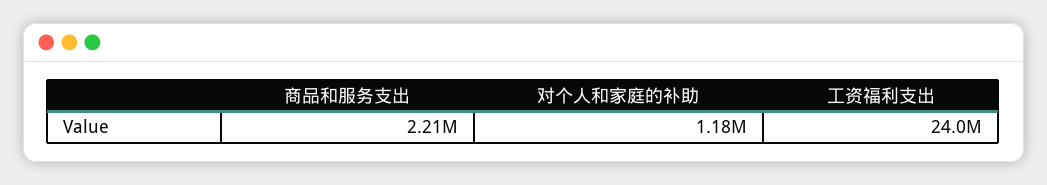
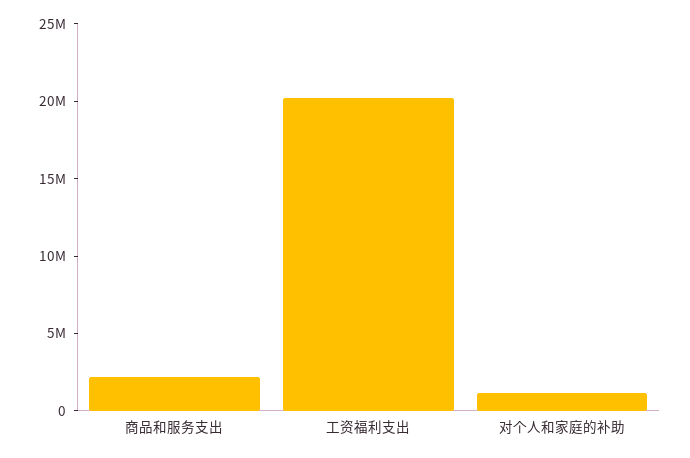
工资福利支出: 24000000 -> 20000000

